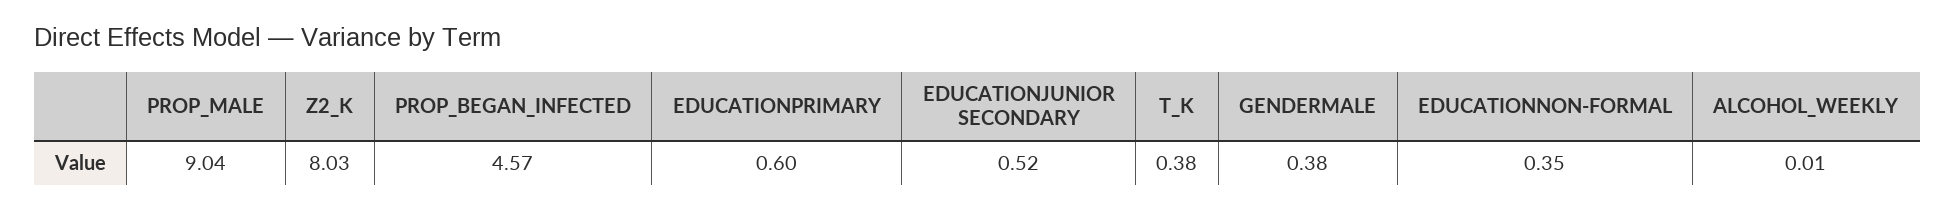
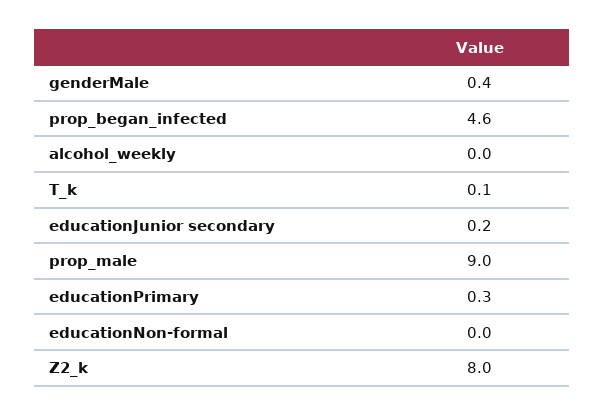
EDUCATIONPRIMARY: 0.6 -> 0.3
EDUCATIONJUNIOR SECONDARY: 0.52 -> 0.2
T_K: 0.38 -> 0.1
EDUCATIONNON-FORMAL: 0.35 -> 0

